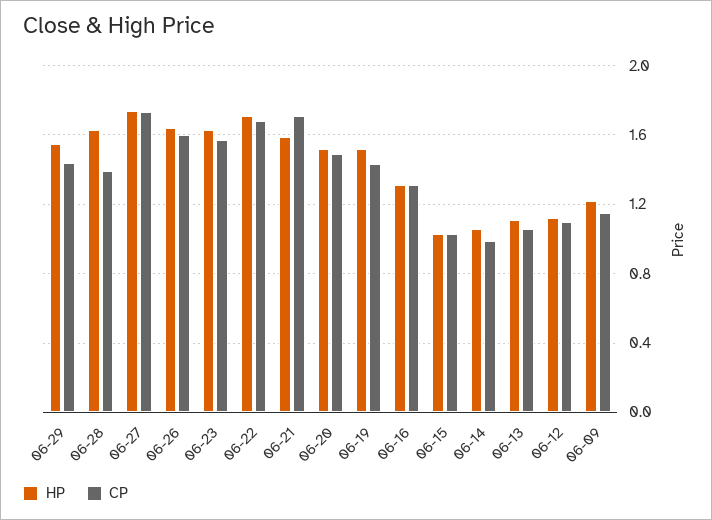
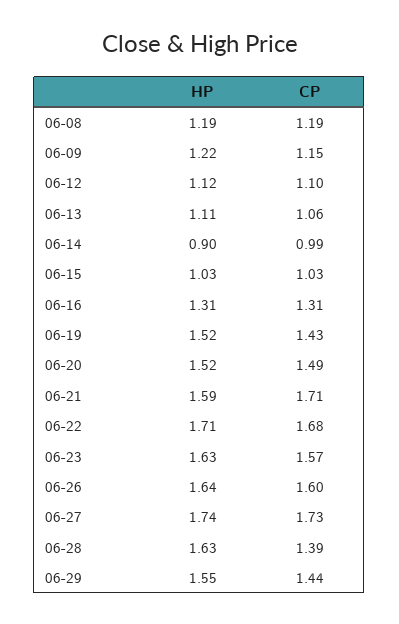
HP, 06-14: 1.05 -> 0.9
HP, 06-08: none -> 1.19
CP, 06-08: none -> 1.19

